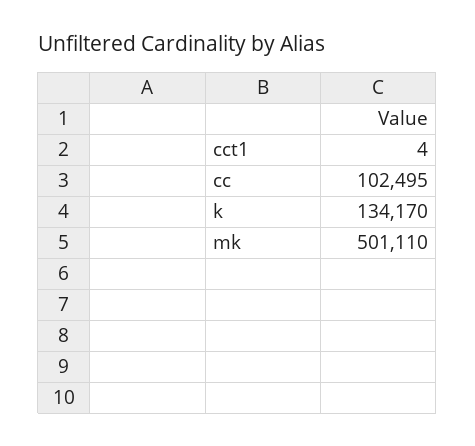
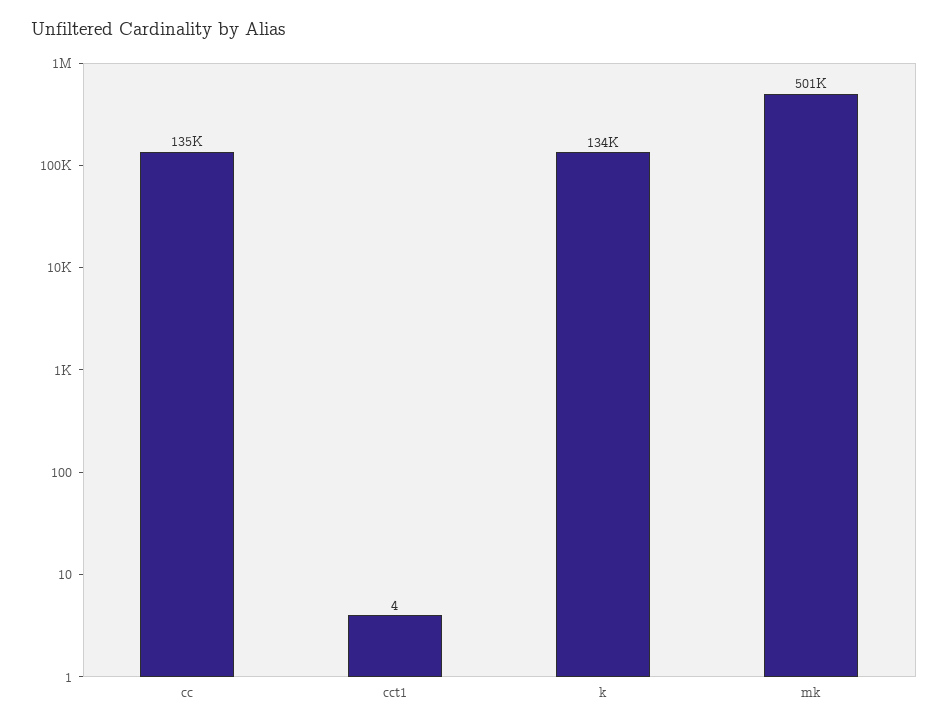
cc: 102495 -> 135000

